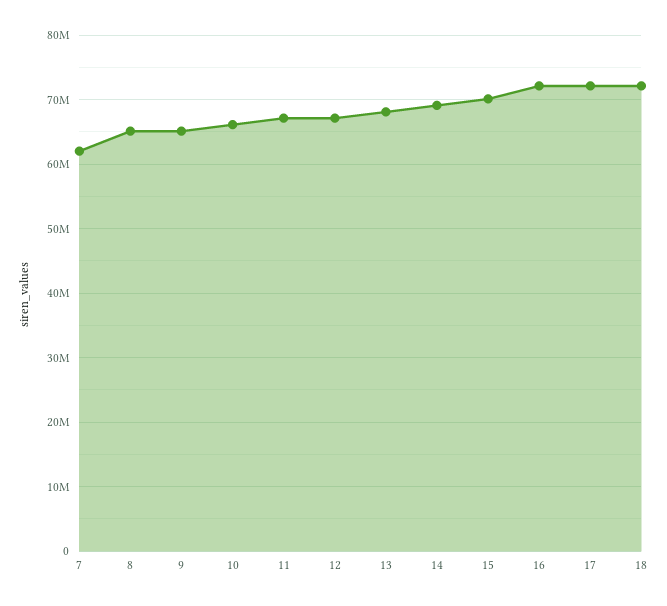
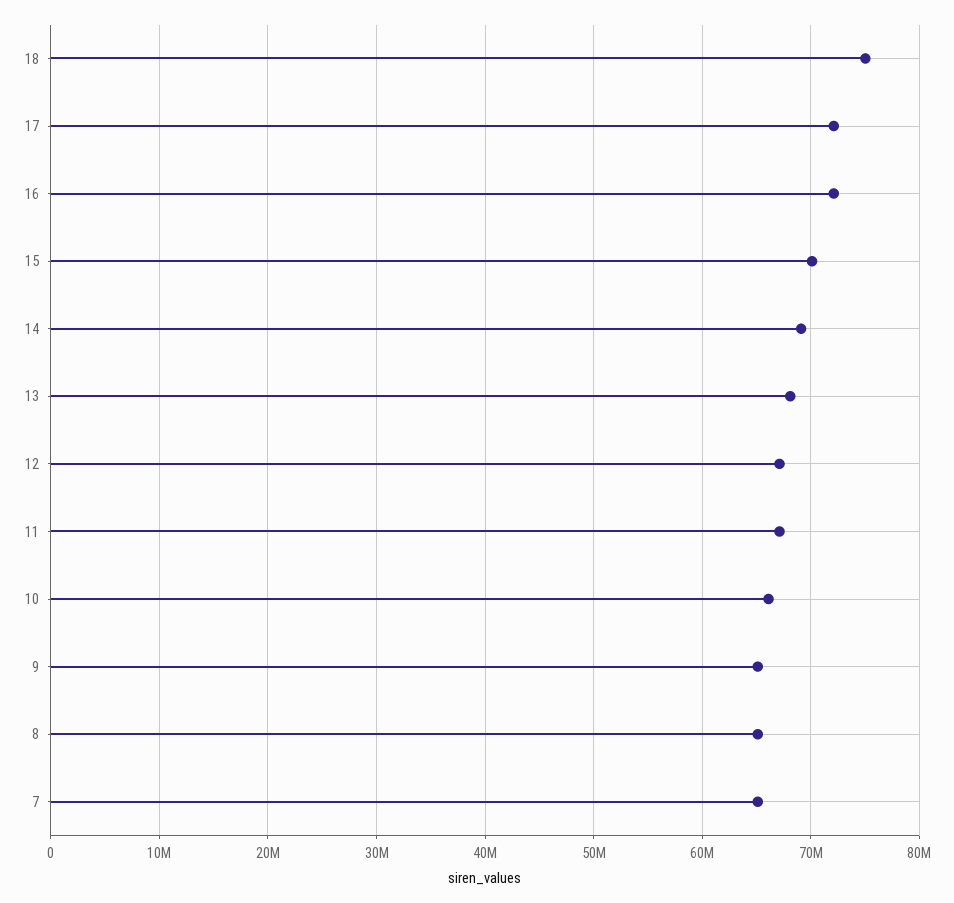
7: 62000000 -> 65000000
18: 72000000 -> 75000000

